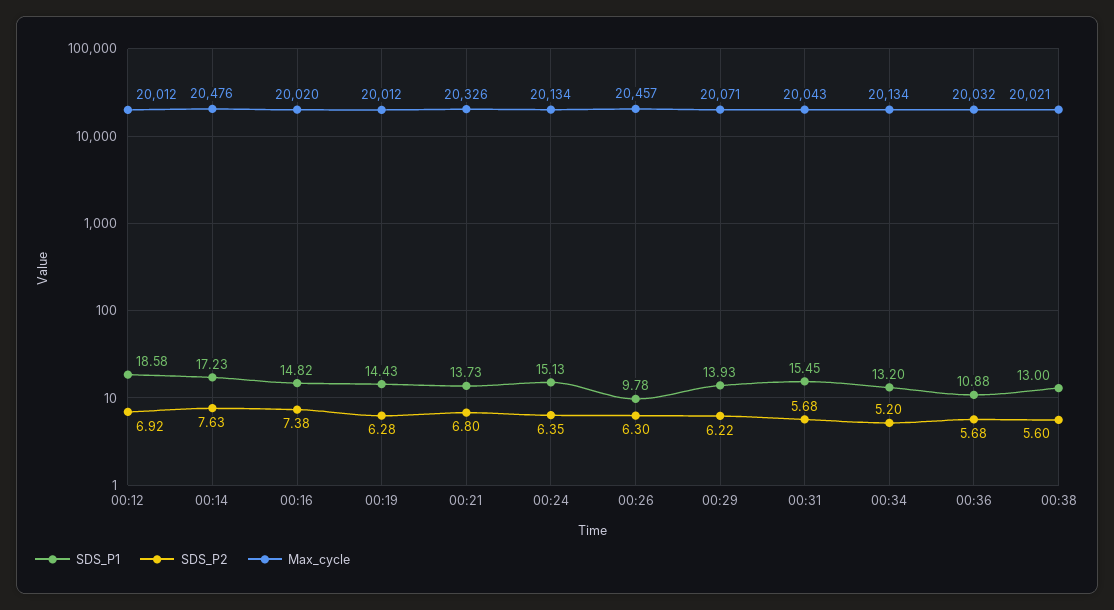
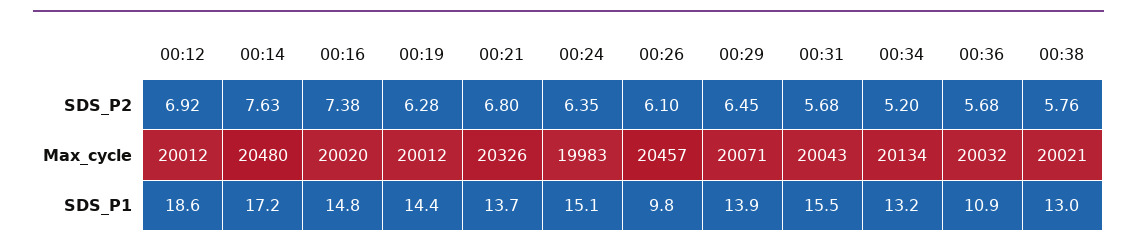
Max_cycle, 00:14: 20476 -> 20480
Max_cycle, 00:24: 20134 -> 19983
SDS_P2, 00:26: 6.3 -> 6.1
SDS_P2, 00:29: 6.22 -> 6.45
SDS_P2, 00:38: 5.6 -> 5.76

